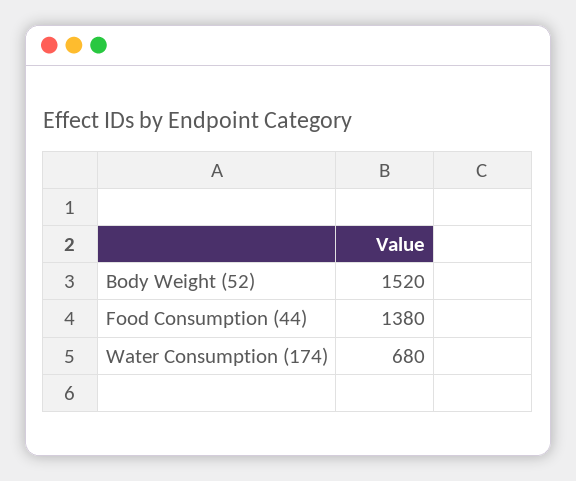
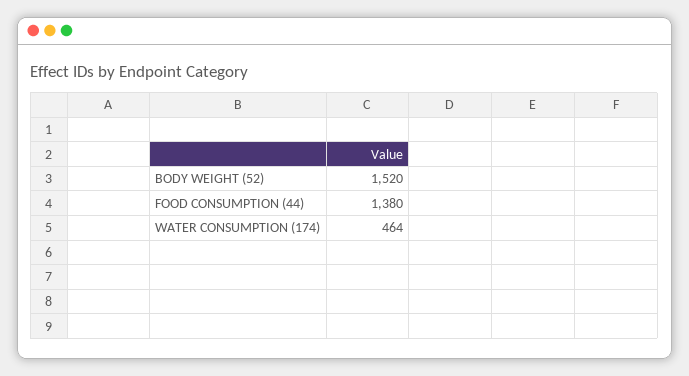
Water Consumption (174): 680 -> 464

